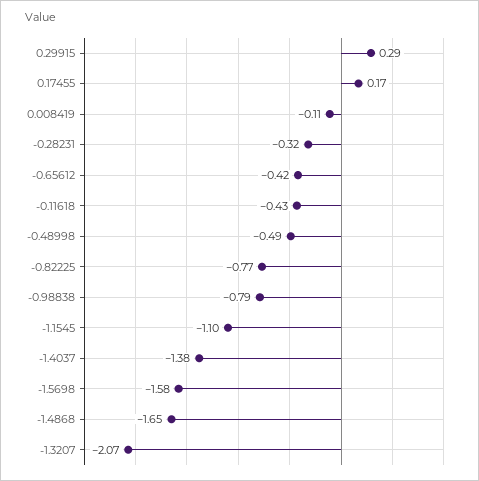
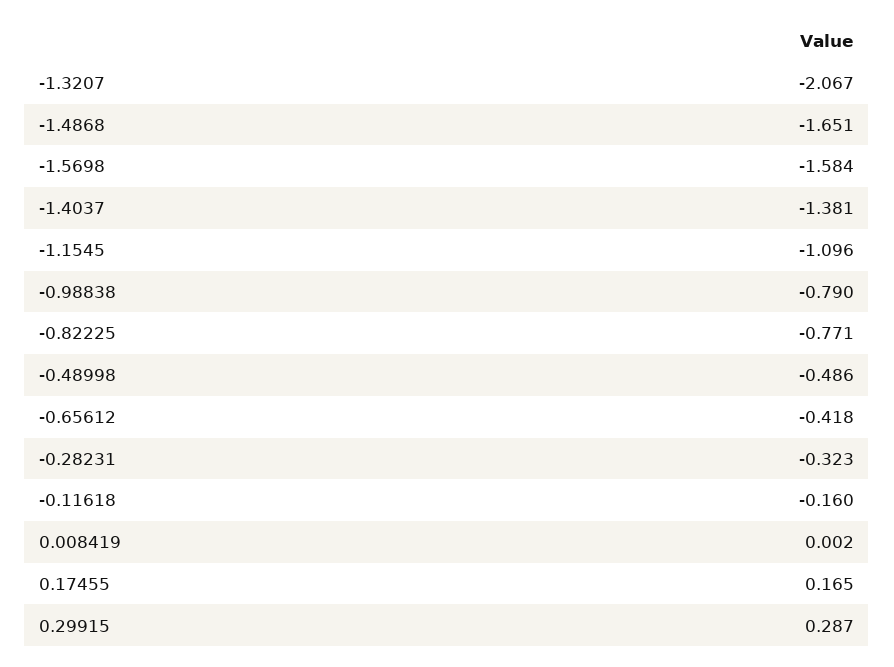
0.008419: -0.11 -> 0.002
-0.11618: -0.43 -> -0.16

